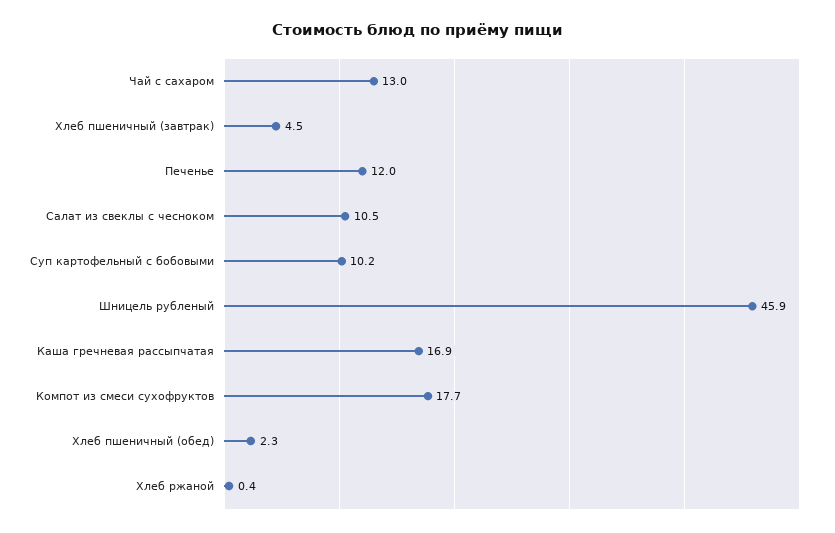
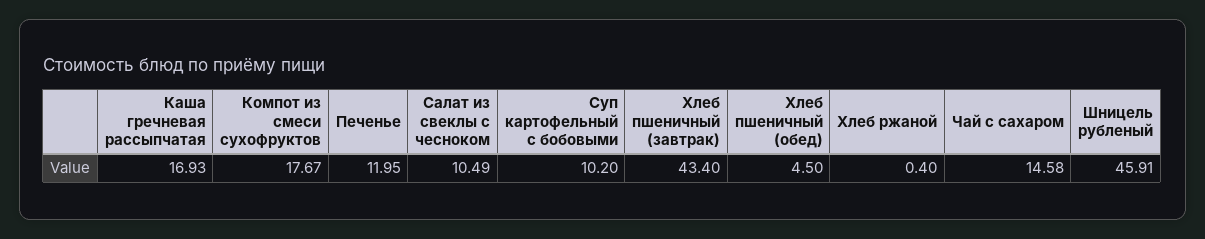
Чай с сахаром: 13 -> 14.58
Хлеб пшеничный (завтрак): 4.5 -> 43.4
Хлеб пшеничный (обед): 2.3 -> 4.5

